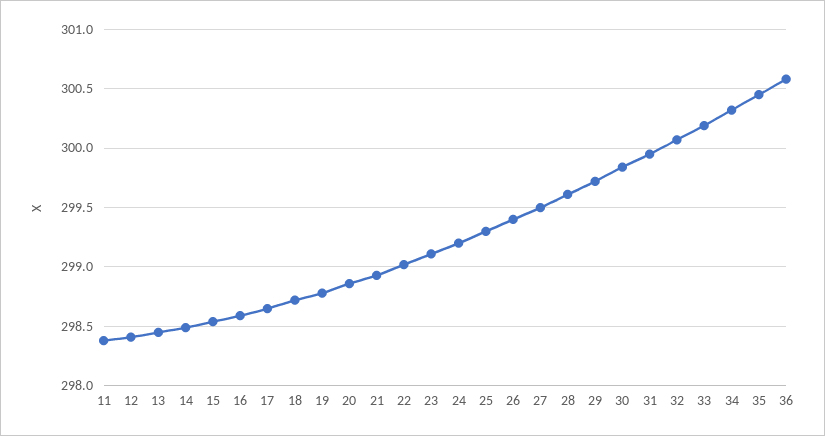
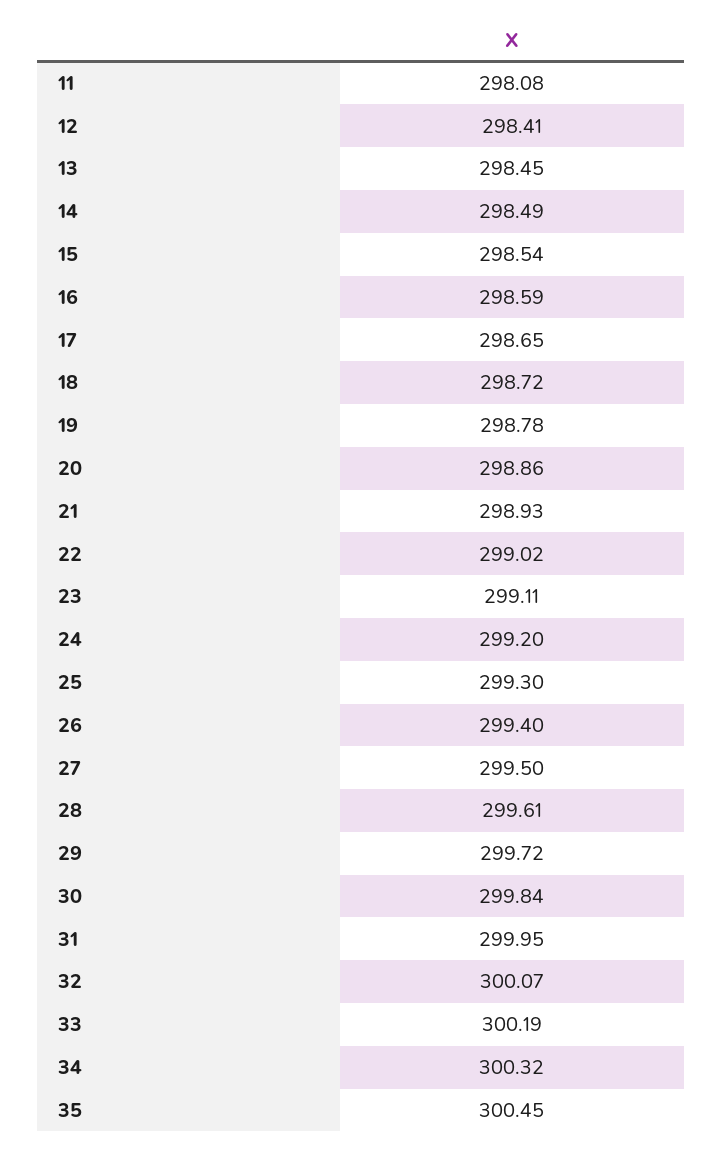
11: 298.4 -> 298.08
36: 300.6 -> none

